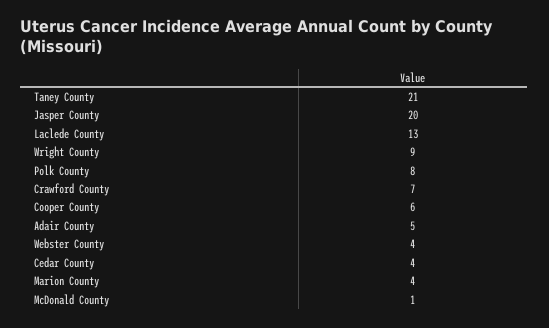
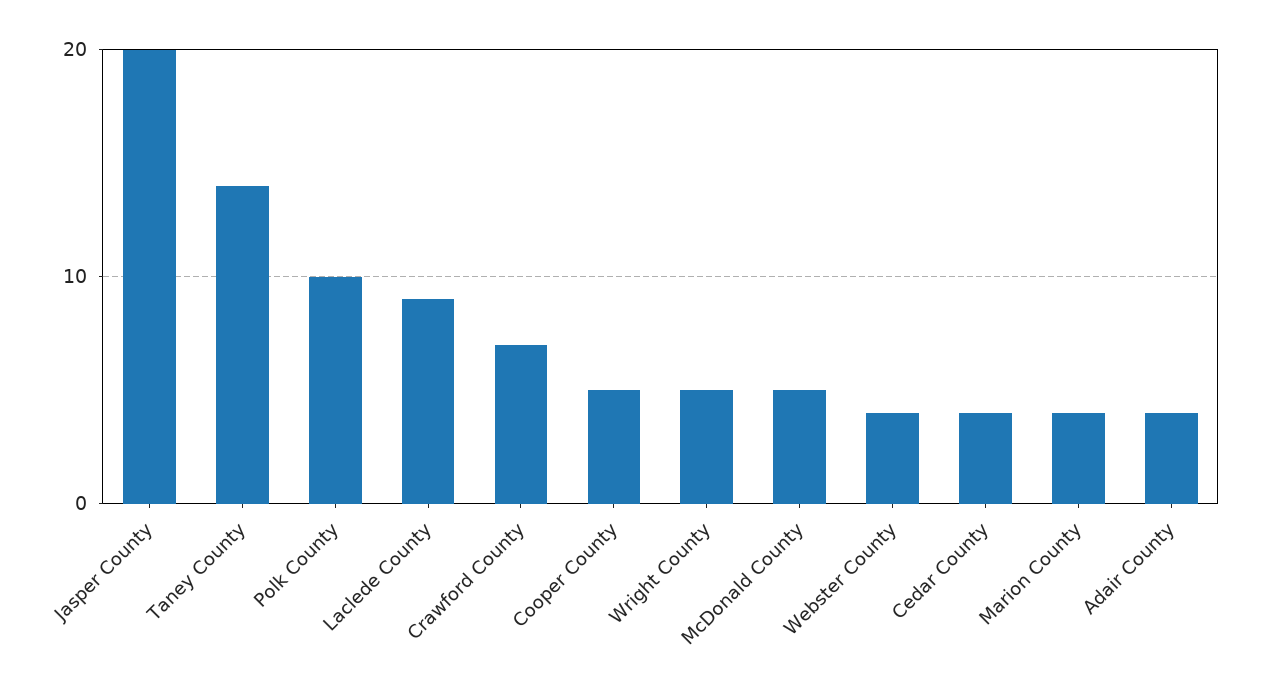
Taney County: 21 -> 14
Laclede County: 13 -> 9
Wright County: 9 -> 5
Polk County: 8 -> 10
Cooper County: 6 -> 5
Adair County: 5 -> 4
McDonald County: 1 -> 5

